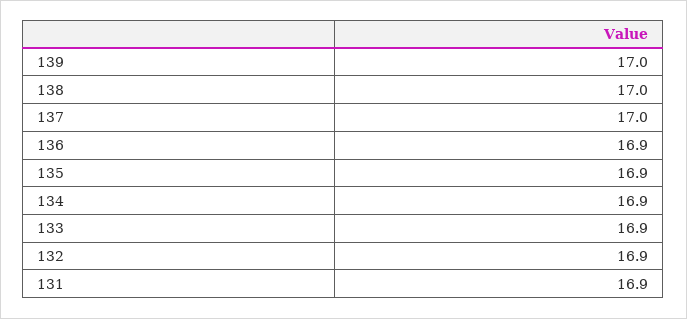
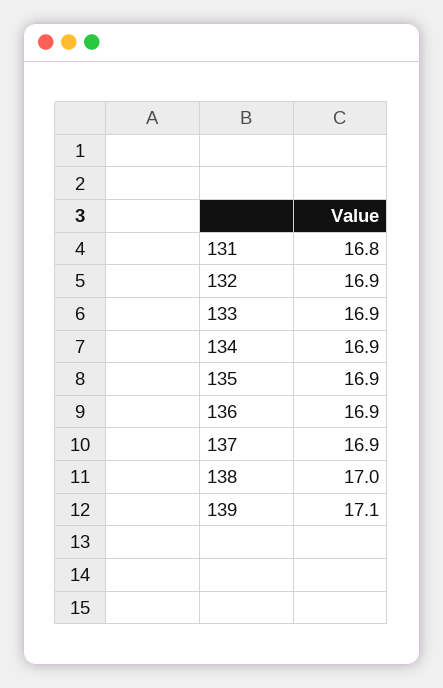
139: 17 -> 17.1
137: 17 -> 16.9
131: 16.9 -> 16.8

